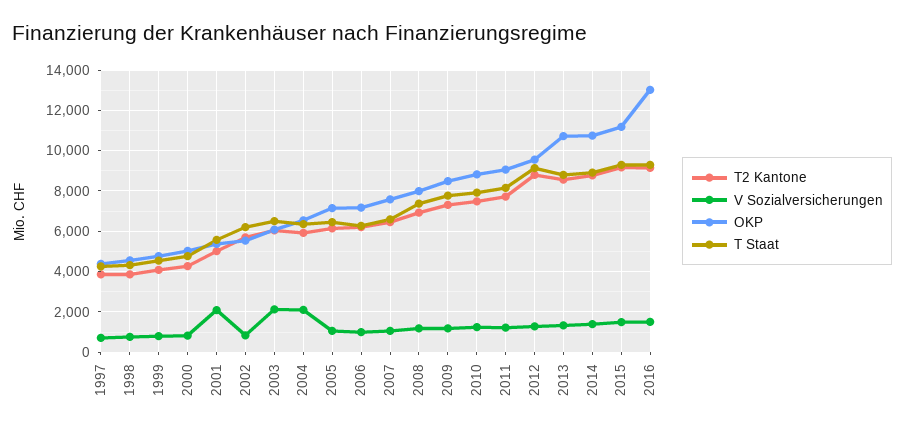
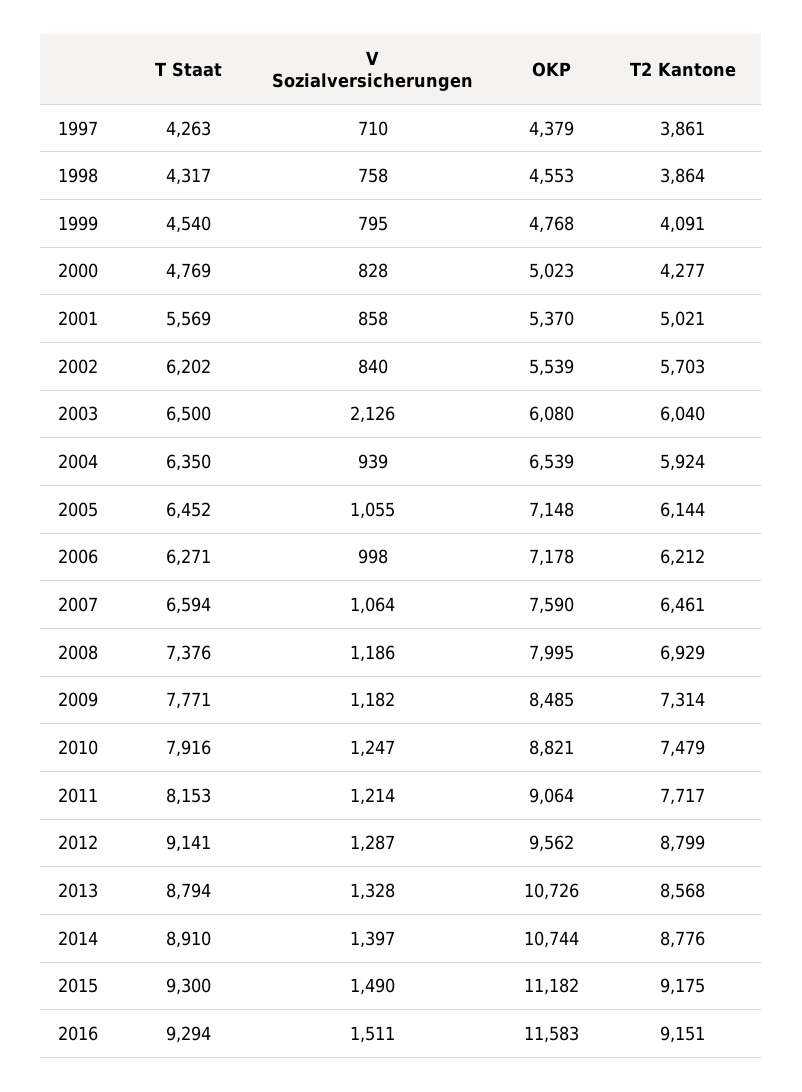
V Sozialversicherungen, 2001: 2000 -> 858
V Sozialversicherungen, 2004: 2000 -> 939
OKP, 2016: 13000 -> 11583

